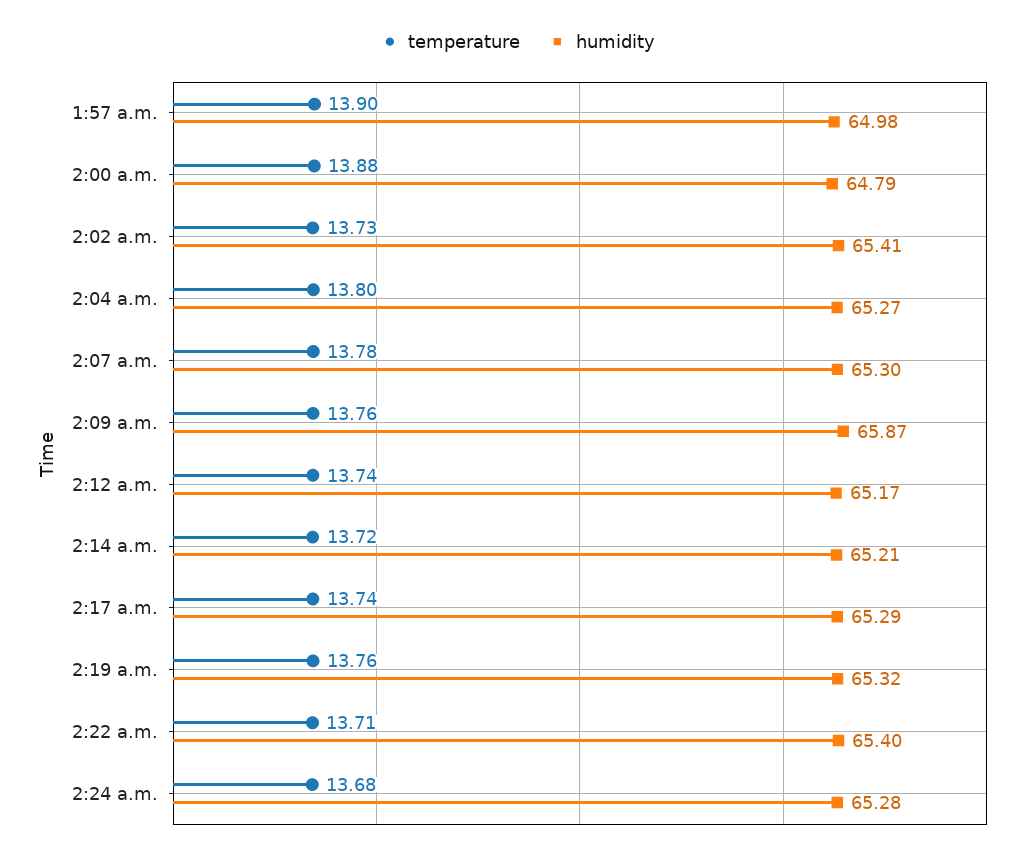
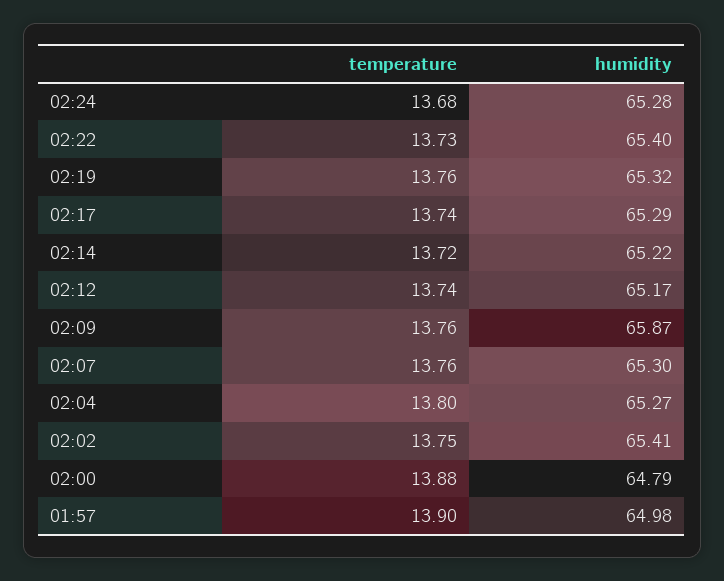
temperature, 2:02 a.m.: 13.73 -> 13.75
temperature, 2:07 a.m.: 13.78 -> 13.76
humidity, 2:14 a.m.: 65.21 -> 65.22
temperature, 2:22 a.m.: 13.71 -> 13.73

